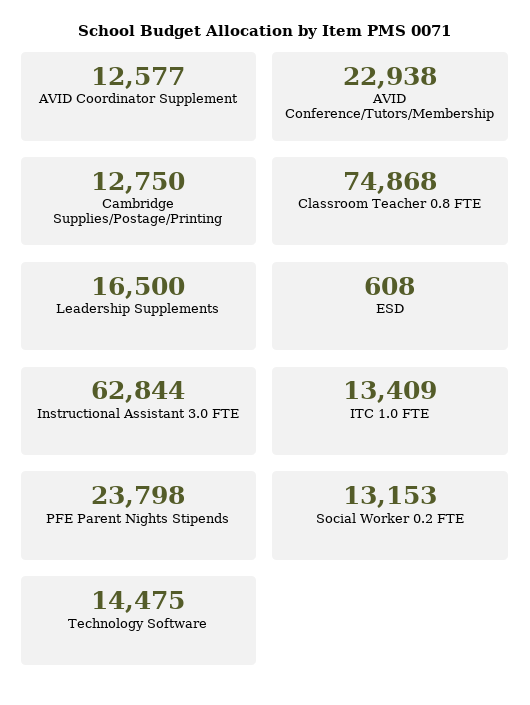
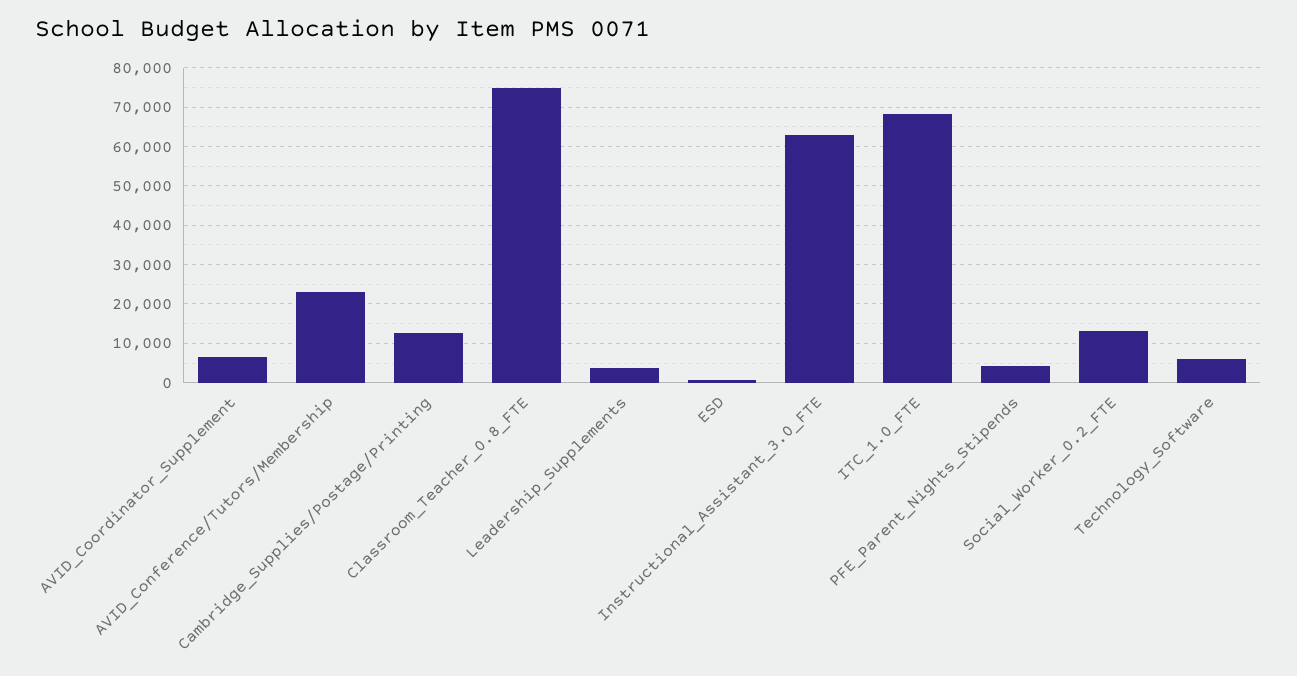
AVID Coordinator Supplement: 12577 -> 6000
Leadership Supplements: 16500 -> 4000
ITC 1.0 FTE: 13409 -> 68000
PFE Parent Nights Stipends: 23798 -> 4000
Technology Software: 14475 -> 6000

